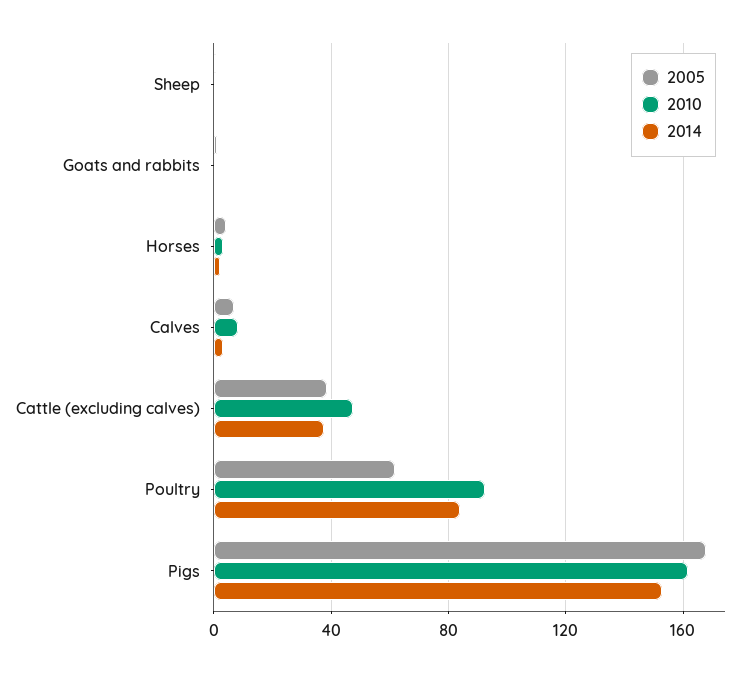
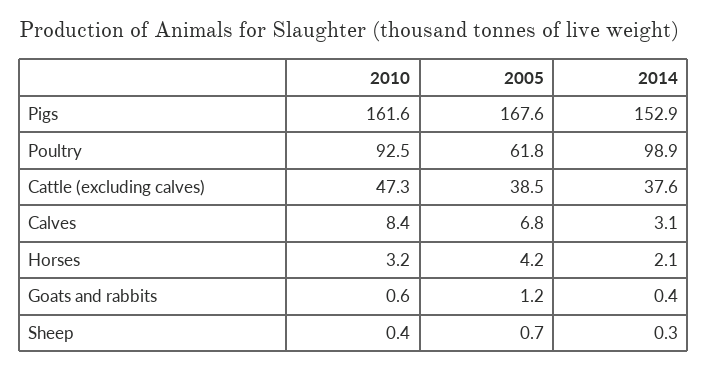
2014, Poultry: 85 -> 98.9

